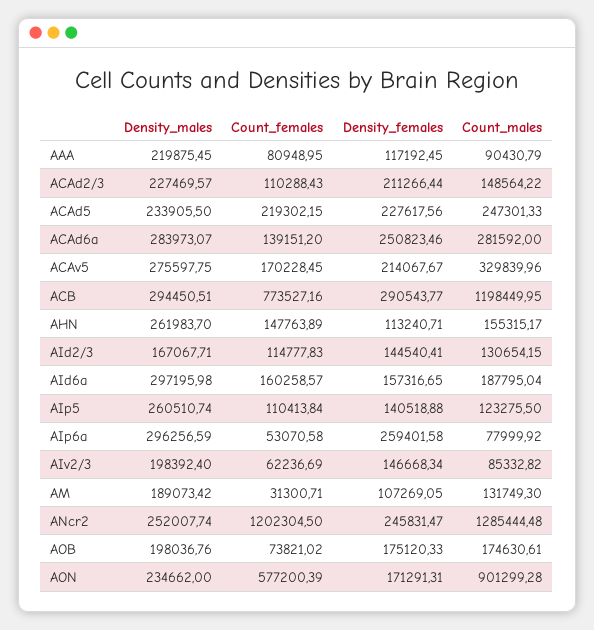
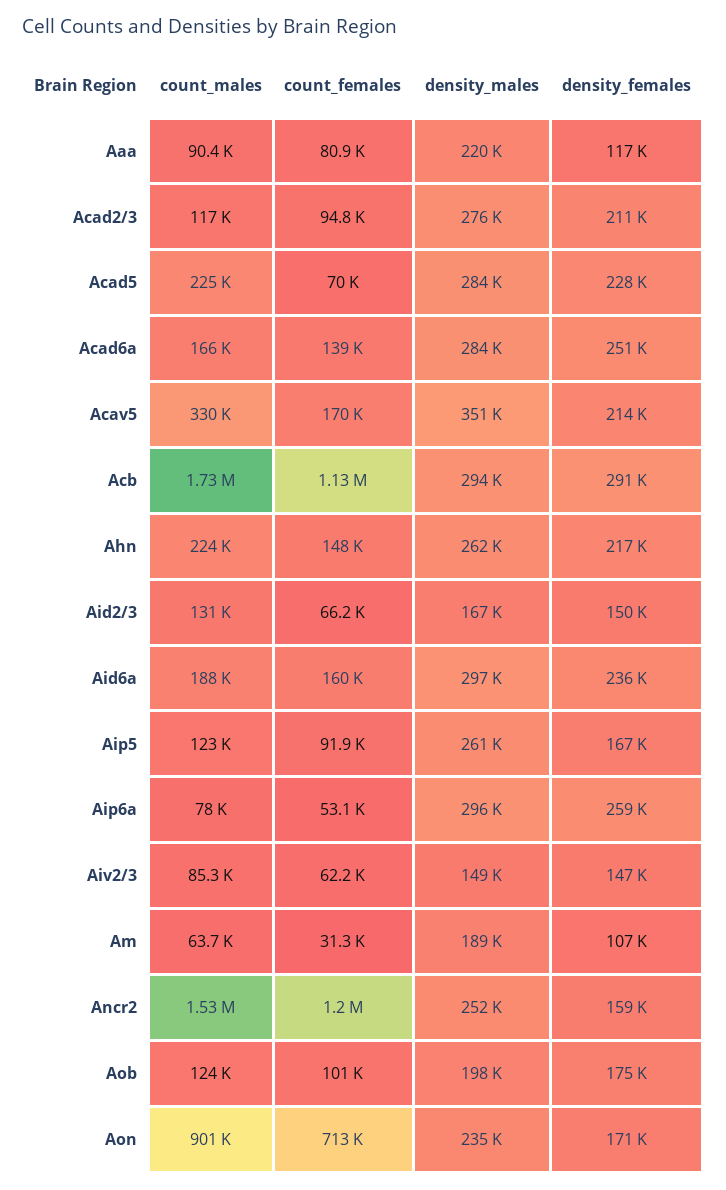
Density_males, ACAd2/3: 227469.57 -> 276000
Count_females, ACAd2/3: 110288.43 -> 94800
Count_males, ACAd2/3: 148564.22 -> 117000
Density_males, ACAd5: 233905.5 -> 284000
Count_females, ACAd5: 219302.15 -> 70000
Count_males, ACAd5: 247301.33 -> 225000
Count_males, ACAd6a: 281592 -> 166000
Density_males, ACAv5: 275597.75 -> 351000
Count_females, ACB: 773527.16 -> 1130000
Count_males, ACB: 1198449.95 -> 1730000
Density_females, AHN: 113240.71 -> 217000
Count_males, AHN: 155315.17 -> 224000
Count_females, AId2/3: 114777.83 -> 66200
Density_females, AId2/3: 144540.41 -> 150000
Density_females, AId6a: 157316.65 -> 236000
Count_females, AIp5: 110413.84 -> 91900
Density_females, AIp5: 140518.88 -> 167000
Density_males, AIv2/3: 198392.4 -> 149000
Count_males, AM: 131749.3 -> 63700
Density_females, ANcr2: 245831.47 -> 159000
Count_males, ANcr2: 1285444.48 -> 1530000
Count_females, AOB: 73821.02 -> 101000
Count_males, AOB: 174630.61 -> 124000
Count_females, AON: 577200.39 -> 713000

